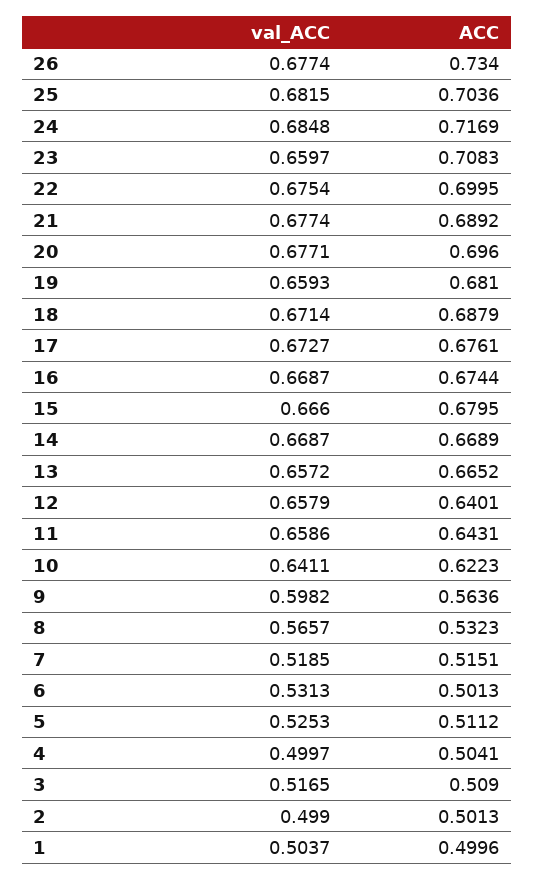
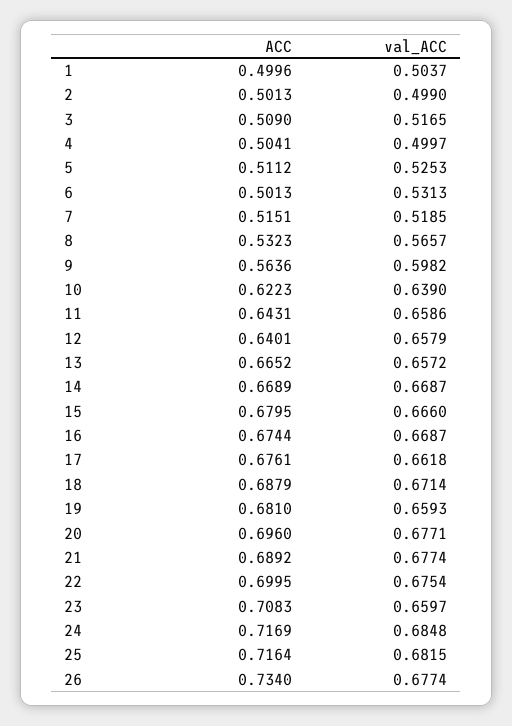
ACC, 25: 0.7036 -> 0.7164
val_ACC, 17: 0.6727 -> 0.6618
val_ACC, 10: 0.6411 -> 0.639

